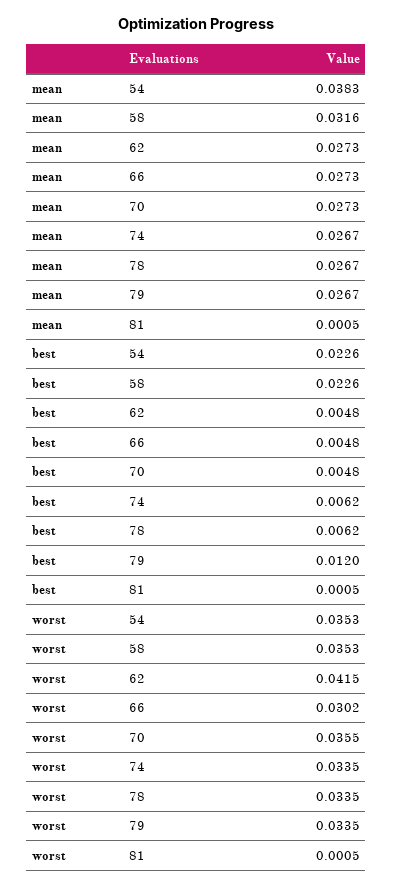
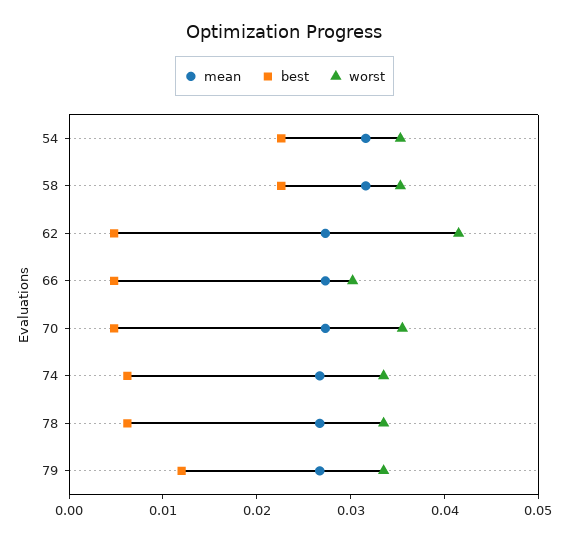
mean, 54: 0.0383 -> 0.032
mean, 81: 0.0005 -> none
best, 81: 0.0005 -> none
worst, 81: 0.0005 -> none

